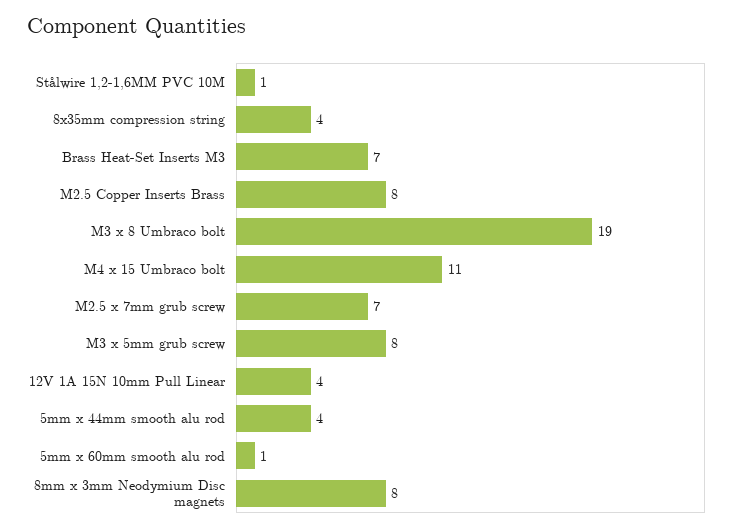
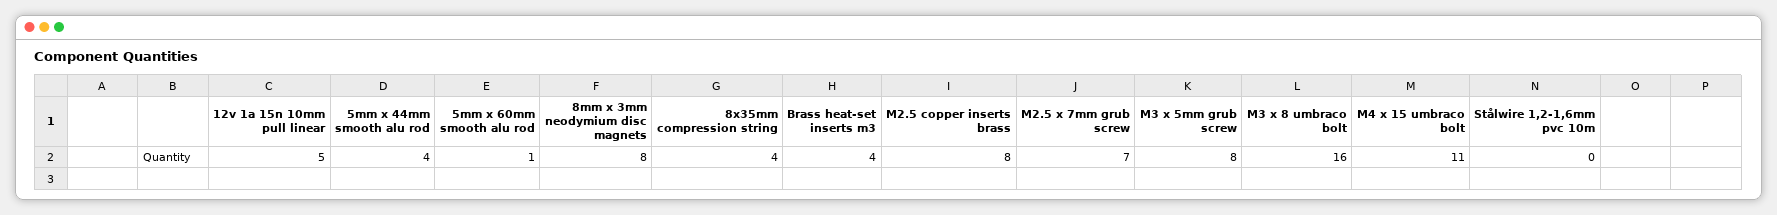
Stålwire 1,2-1,6MM PVC 10M: 1 -> 0
Brass Heat-Set Inserts M3: 7 -> 4
M3 x 8 Umbraco bolt: 19 -> 16
12V 1A 15N 10mm Pull Linear: 4 -> 5

